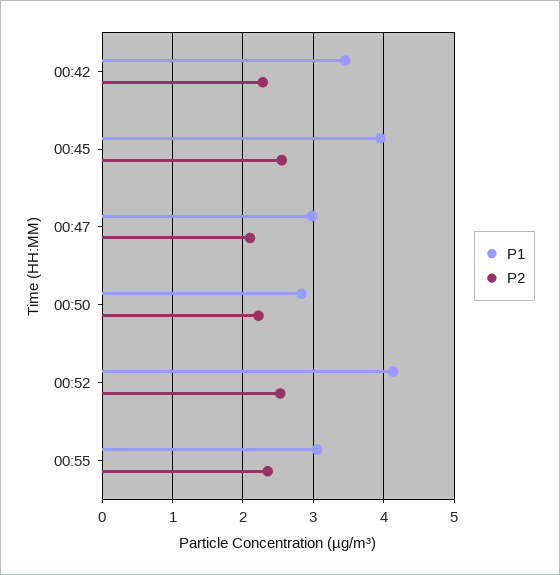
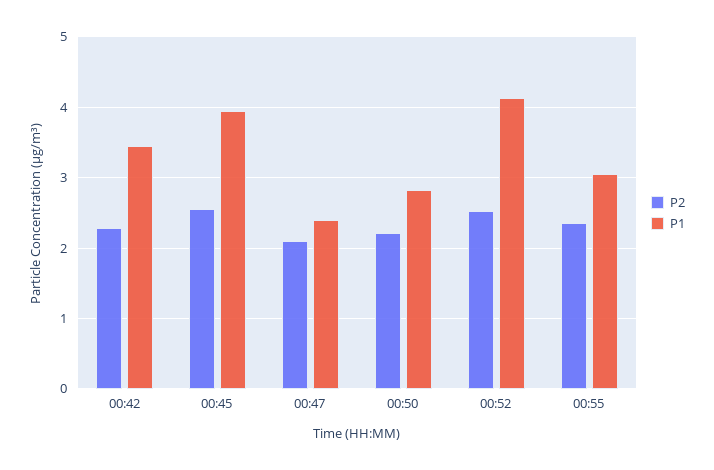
P1, 00:47: 3 -> 2.4

